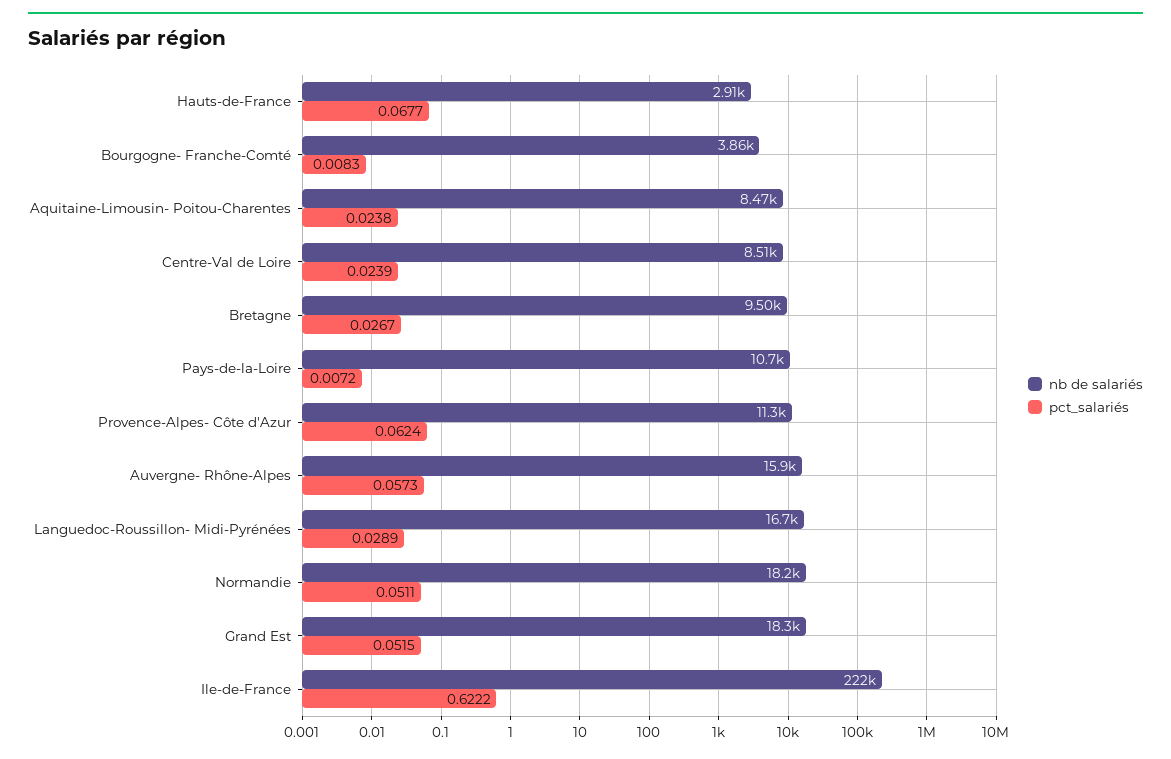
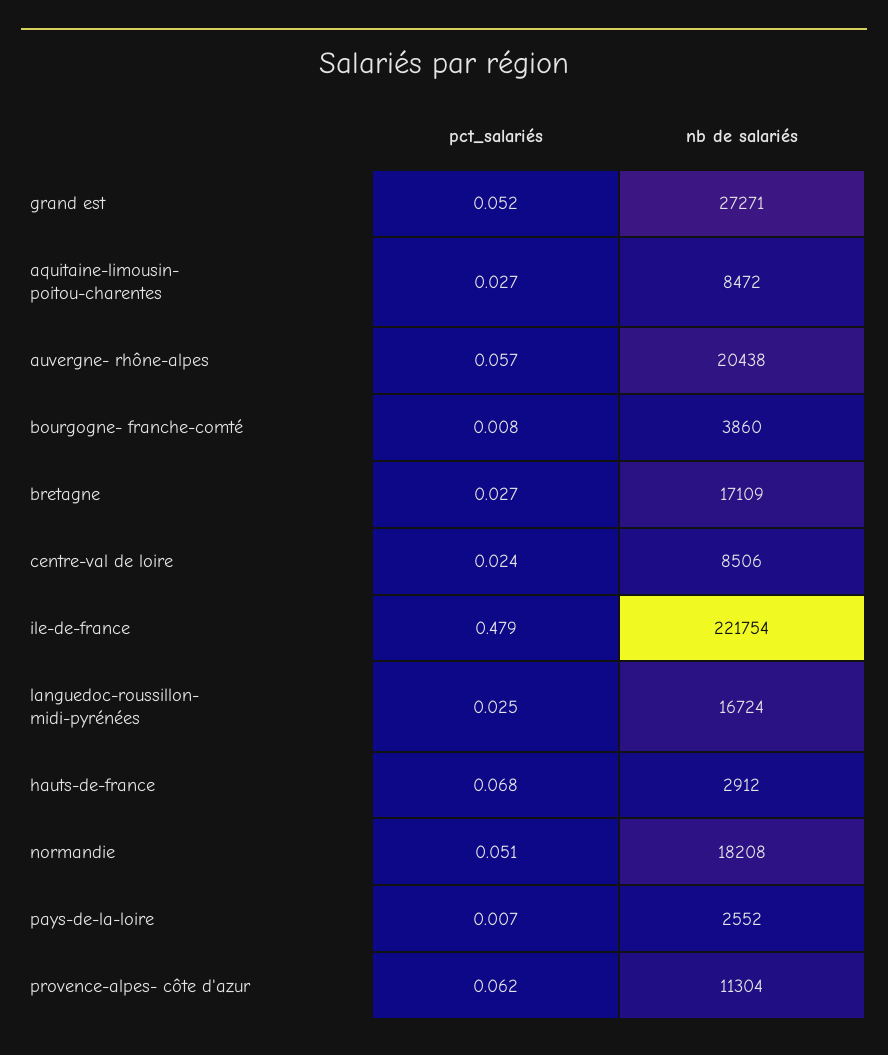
pct_salariés, Aquitaine-Limousin- Poitou-Charentes: 0.0238 -> 0.027
nb de salariés, Bretagne: 9500 -> 17109
nb de salariés, Pays-de-la-Loire: 10700 -> 2552
nb de salariés, Auvergne- Rhône-Alpes: 15900 -> 20438
pct_salariés, Languedoc-Roussillon- Midi-Pyrénées: 0.0289 -> 0.025
nb de salariés, Grand Est: 18300 -> 27271
pct_salariés, Ile-de-France: 0.6222 -> 0.479

